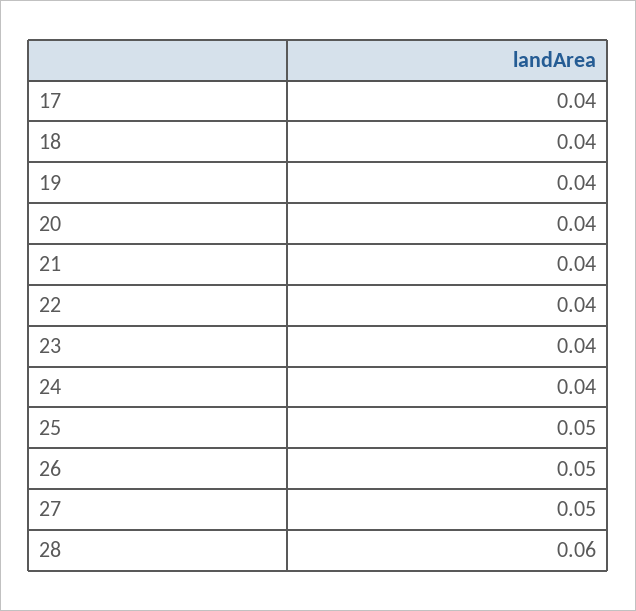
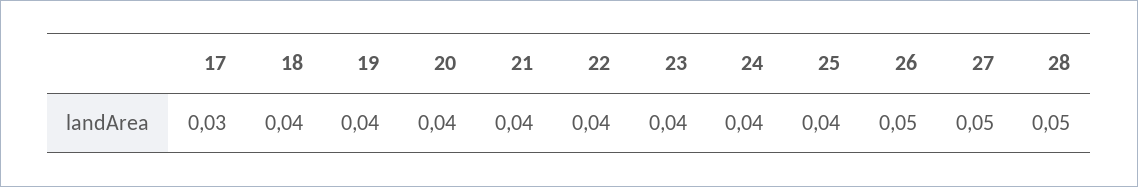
17: 0.04 -> 0.03
25: 0.05 -> 0.04
28: 0.06 -> 0.05

